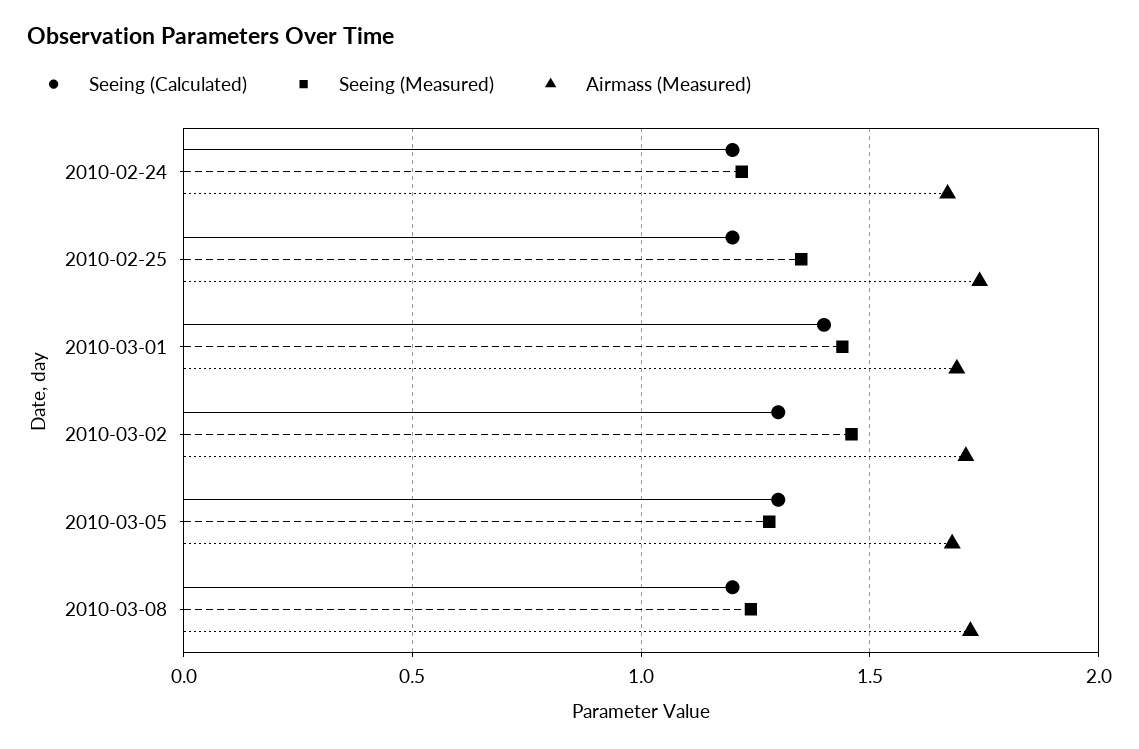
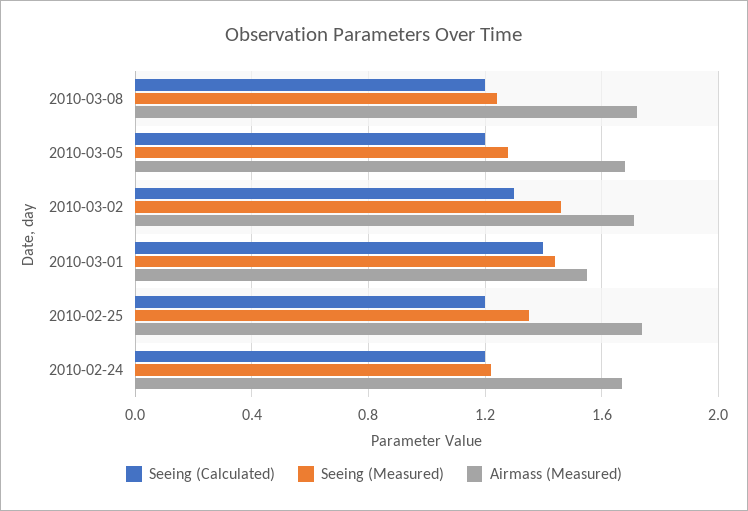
Airmass (Measured), 2010-03-01: 1.7 -> 1.55
Seeing (Calculated), 2010-03-05: 1.3 -> 1.2

